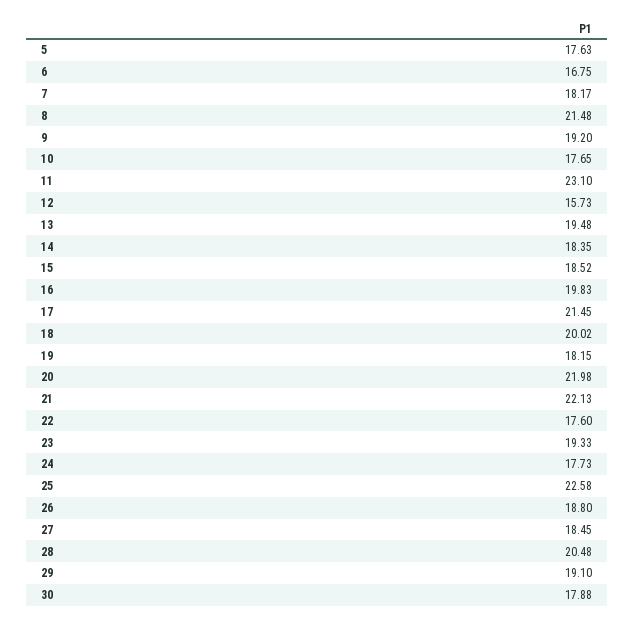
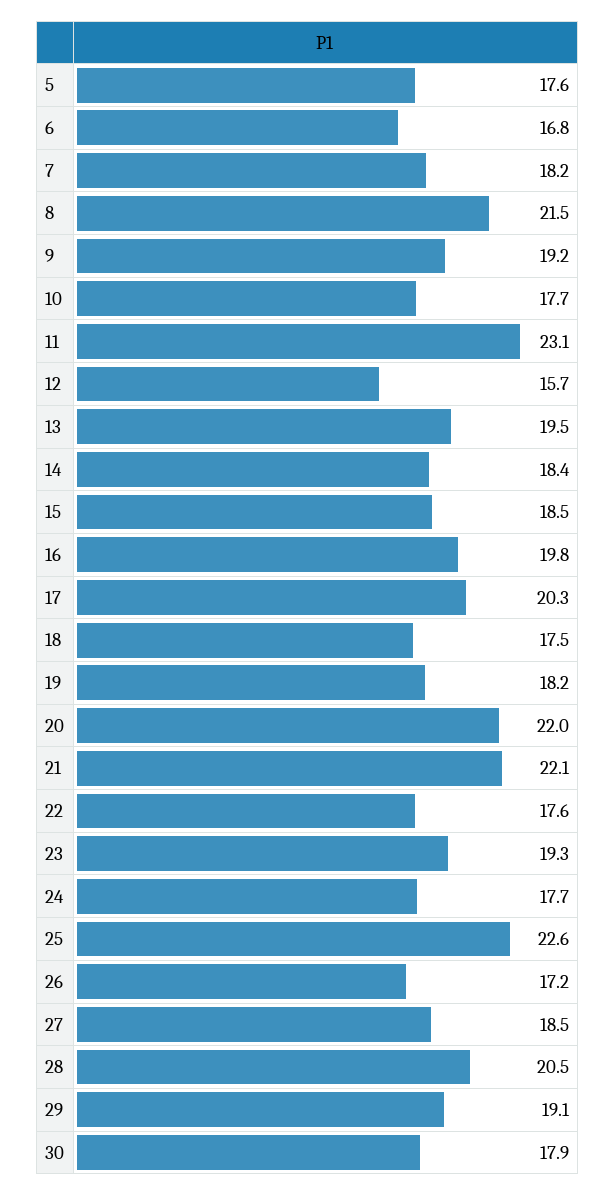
17: 21.45 -> 20.3
18: 20.02 -> 17.5
26: 18.8 -> 17.2

